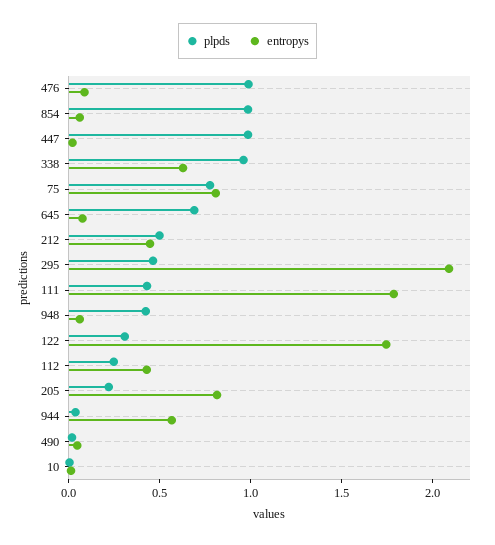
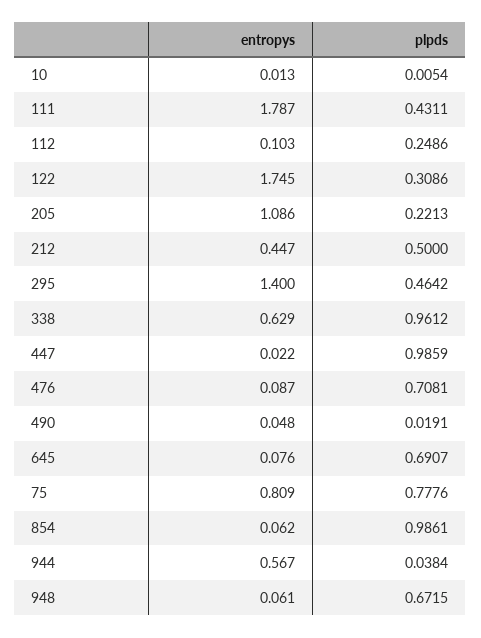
plpds, 476: 1 -> 0.7081
entropys, 295: 2.1 -> 1.4
plpds, 948: 0.4 -> 0.6715
entropys, 112: 0.4 -> 0.103
entropys, 205: 0.8 -> 1.086

